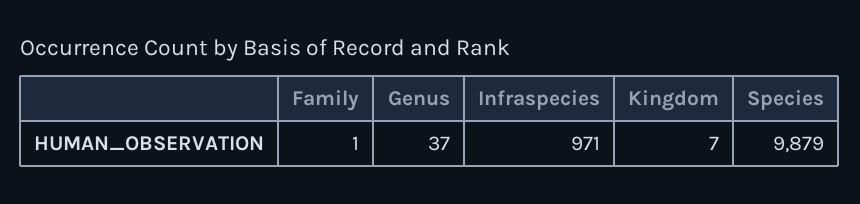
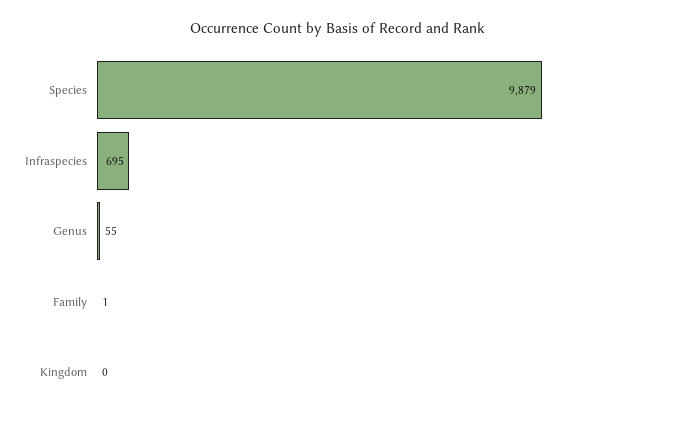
Genus: 37 -> 55
Infraspecies: 971 -> 695
Kingdom: 7 -> 0

